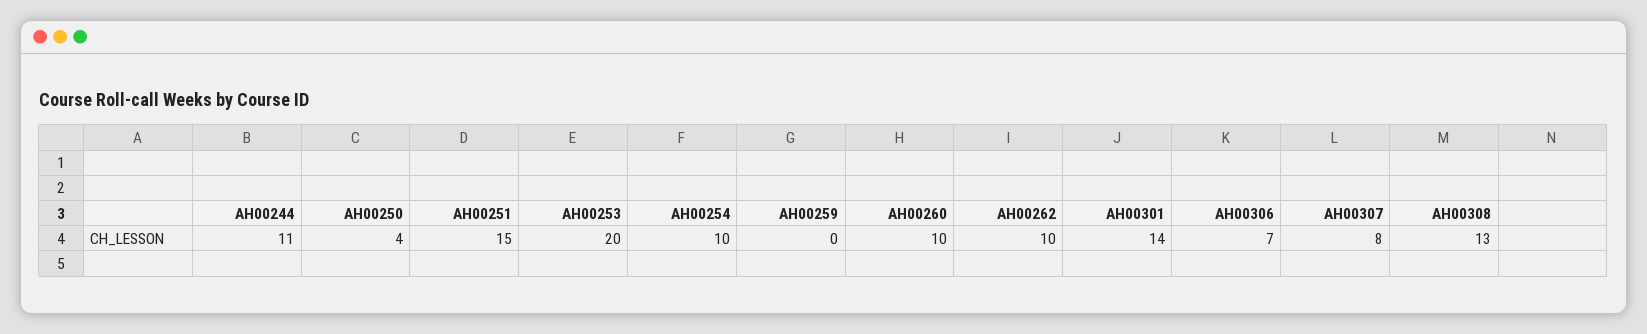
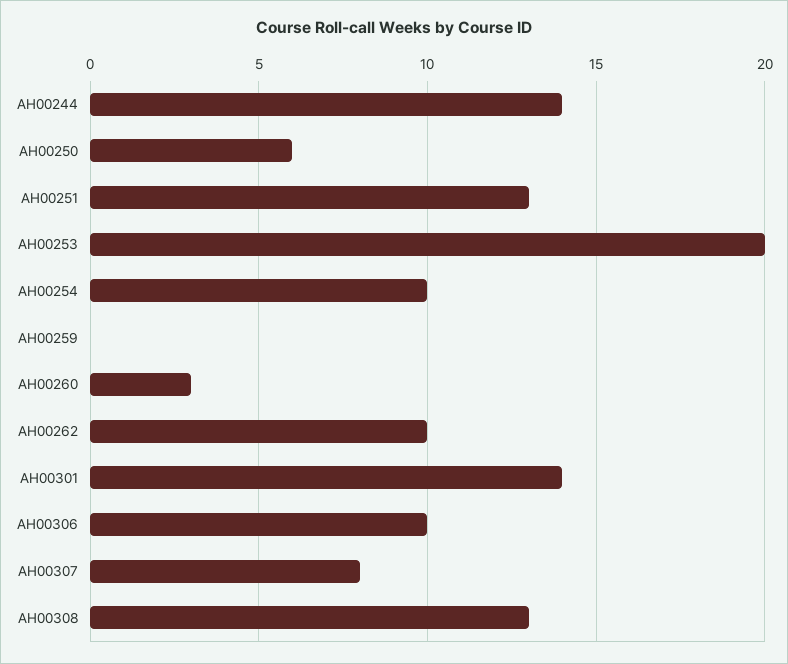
AH00244: 11 -> 14
AH00250: 4 -> 6
AH00251: 15 -> 13
AH00260: 10 -> 3
AH00306: 7 -> 10

